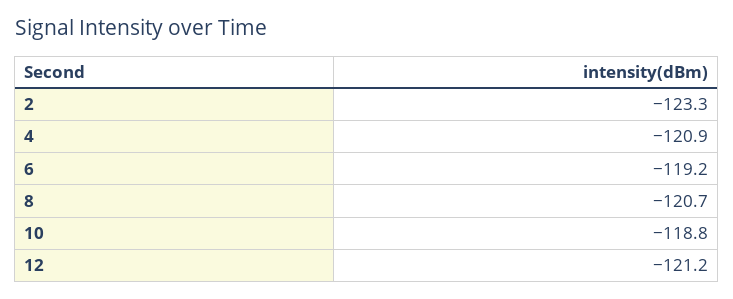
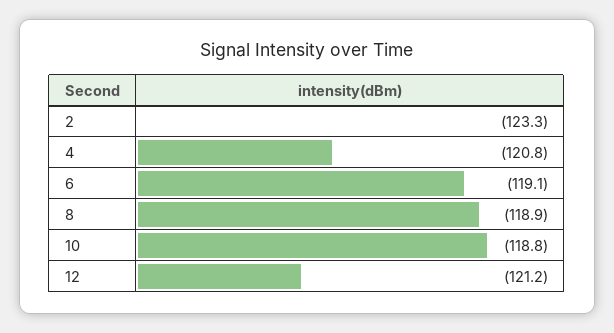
4: -120.9 -> -120.8
6: -119.2 -> -119.1
8: -120.7 -> -118.9

